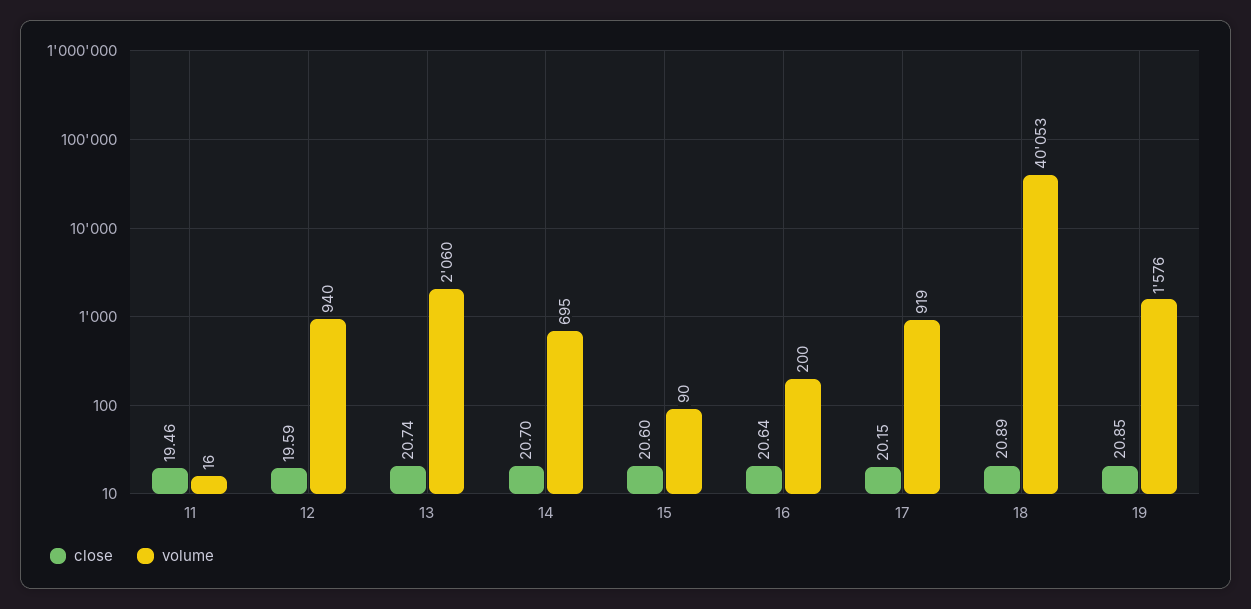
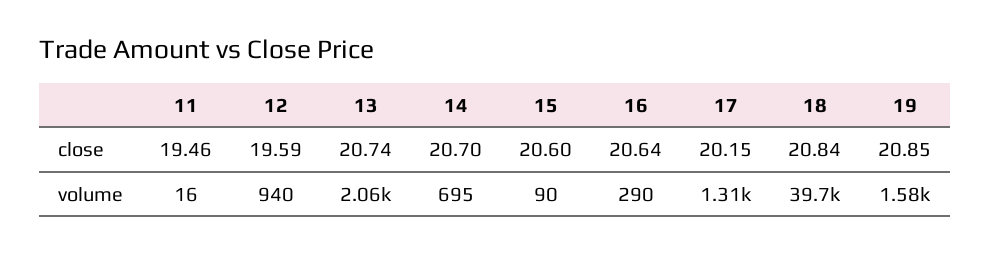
volume, 16: 200 -> 290
volume, 17: 919 -> 1310
close, 18: 20.89 -> 20.84
volume, 18: 40053 -> 39700

